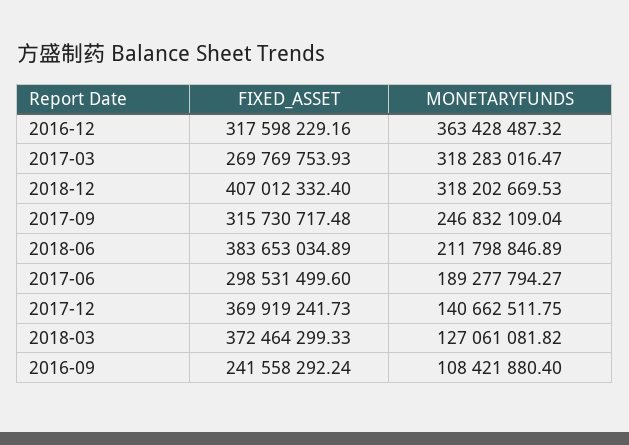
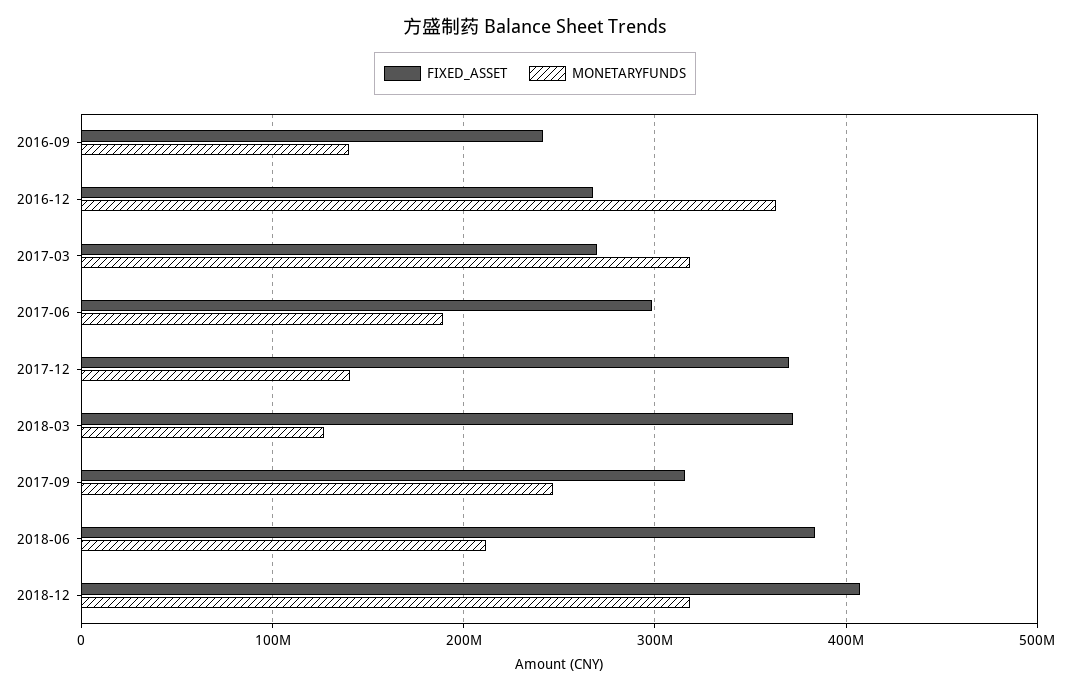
FIXED_ASSET, 2016-12: 317598229.16 -> 270000000
MONETARYFUNDS, 2016-09: 108421880.4 -> 140000000

